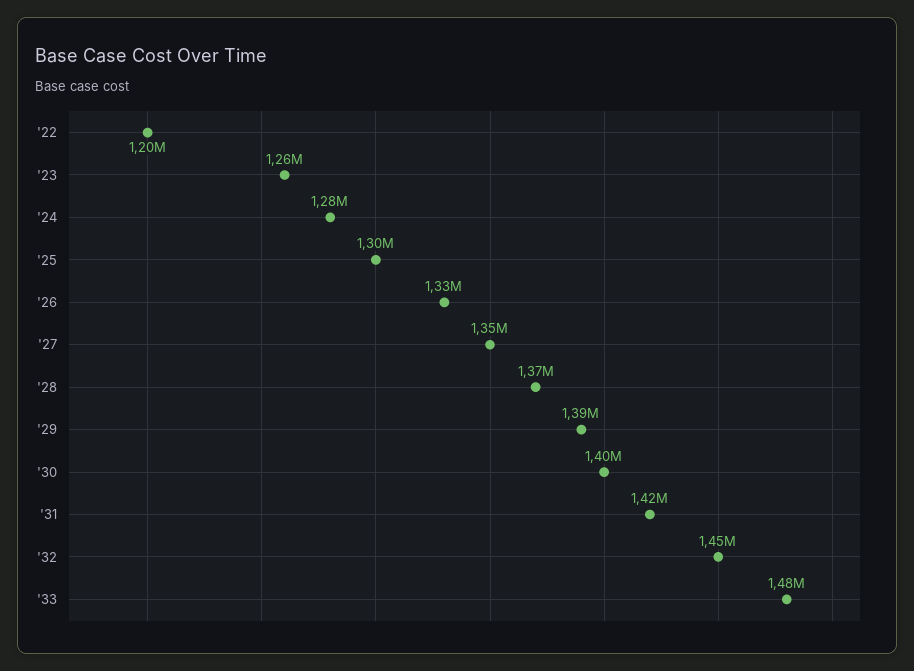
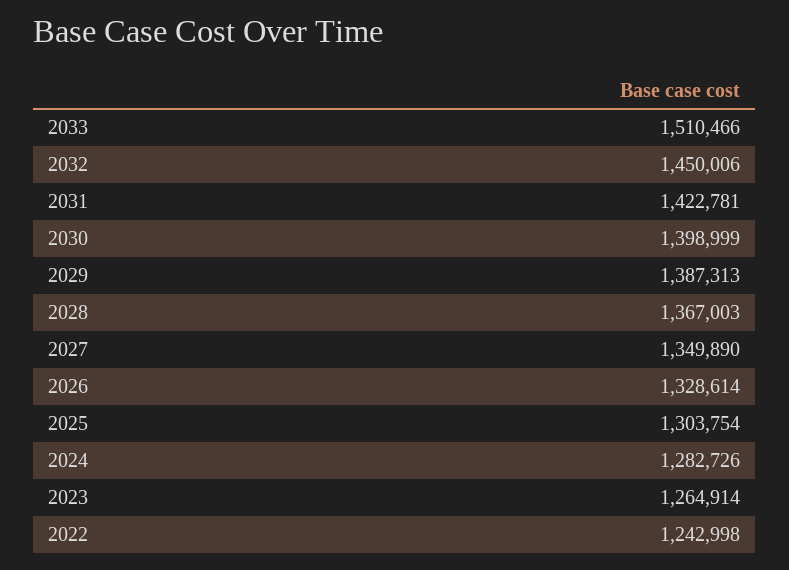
'22: 1200000 -> 1242998
'33: 1480000 -> 1510466

